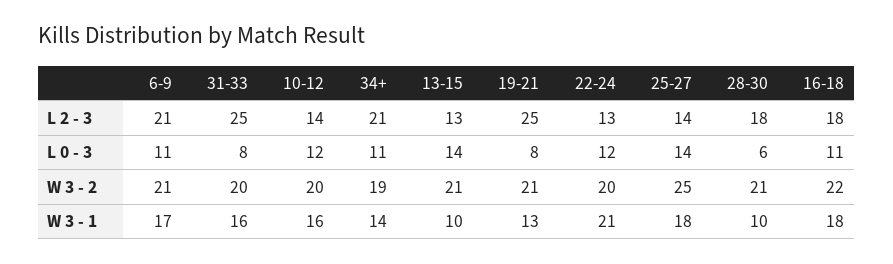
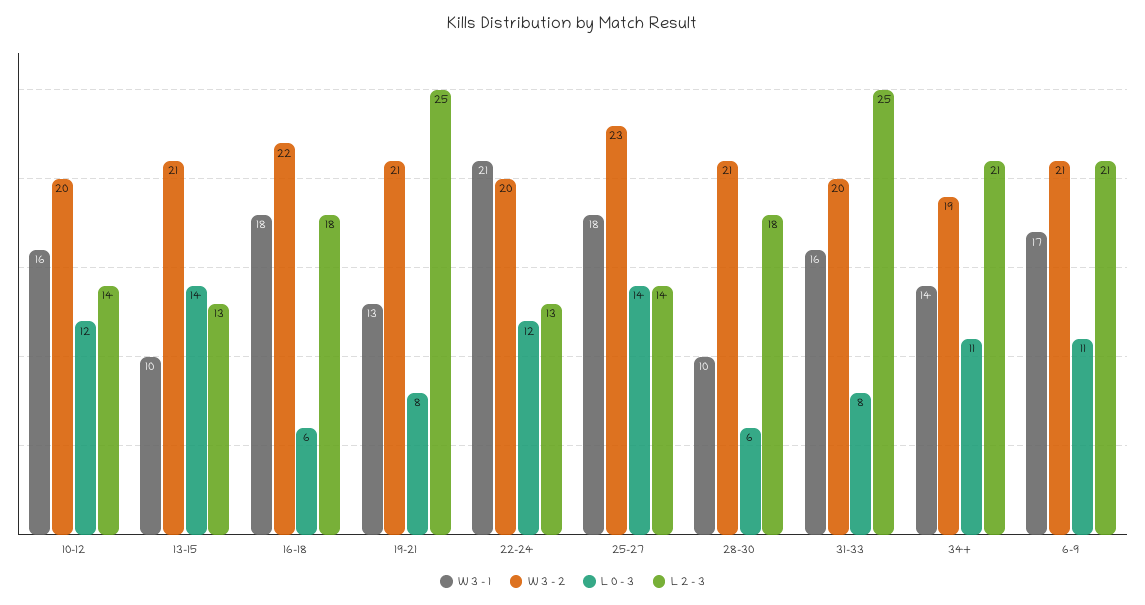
L 0 - 3, 16-18: 11 -> 6
W 3 - 2, 25-27: 25 -> 23

